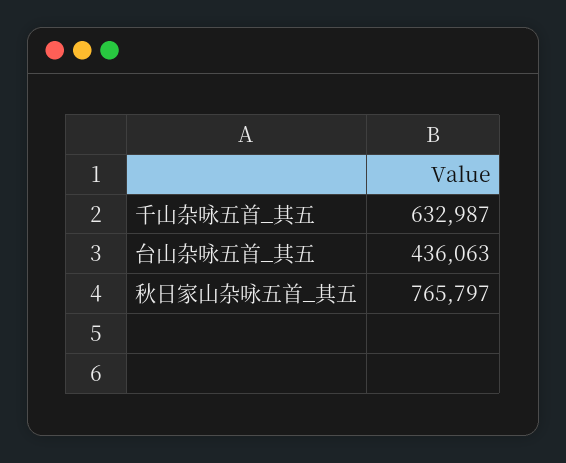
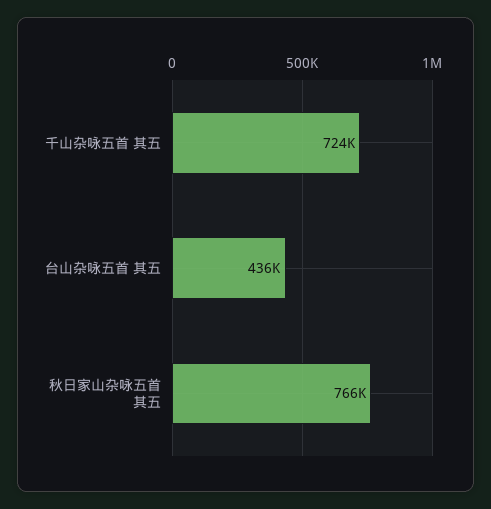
千山杂咏五首_其五: 632987 -> 724000

